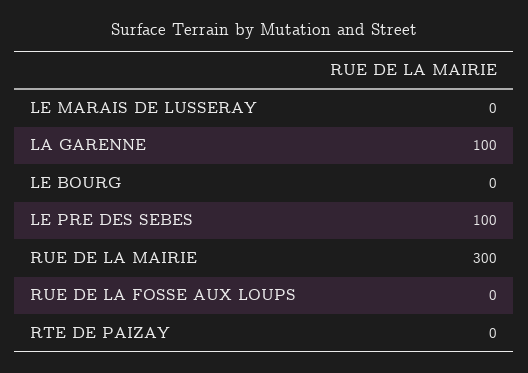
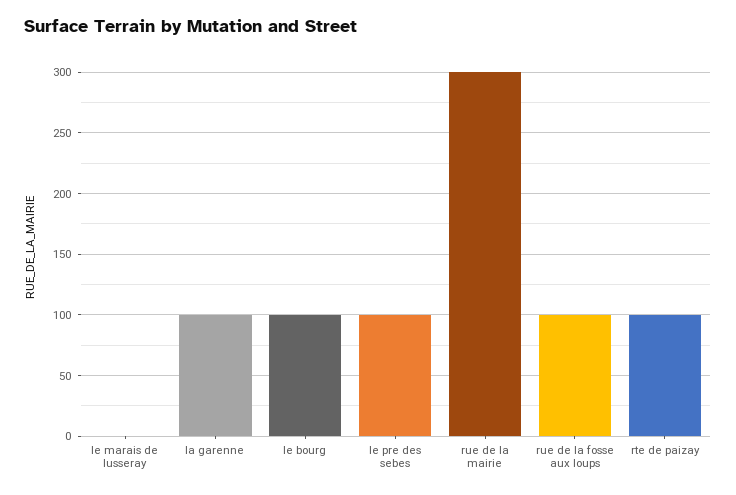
LE BOURG: 0 -> 100
RUE DE LA FOSSE AUX LOUPS: 0 -> 100
RTE DE PAIZAY: 0 -> 100

